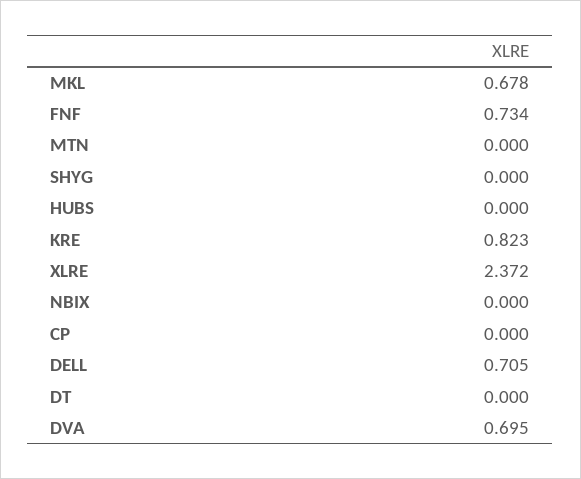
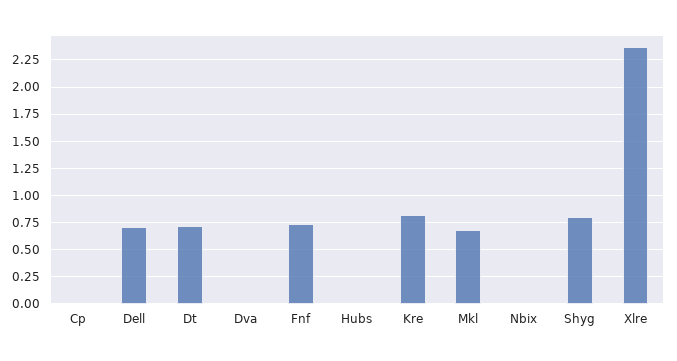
MTN: 0 -> none
SHYG: 0 -> 0.75
DT: 0 -> 0.75
DVA: 0.695 -> 0

